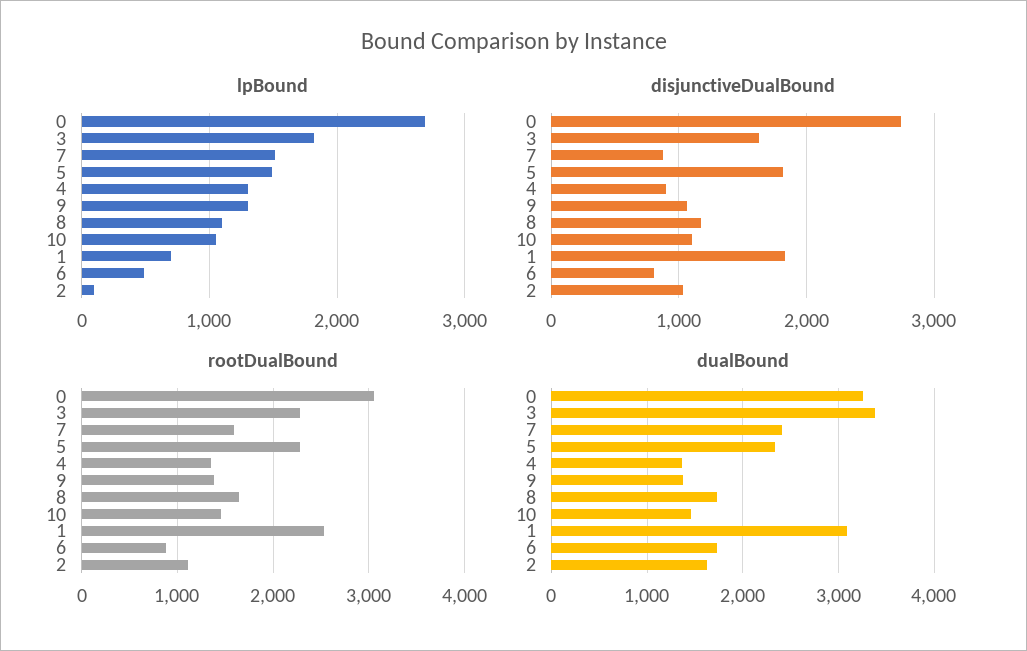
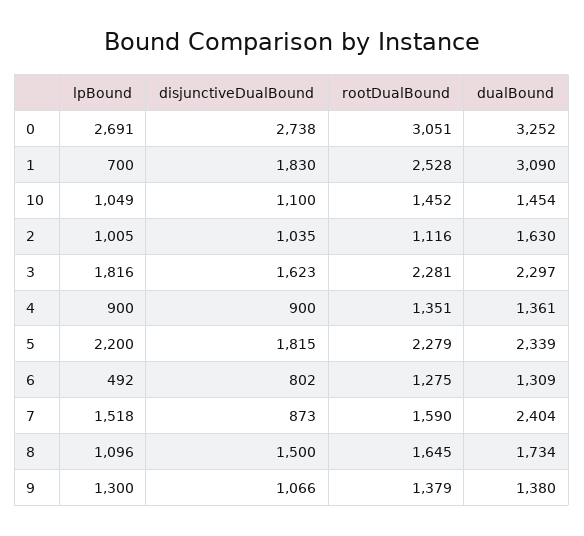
lpBound, 5: 1500 -> 2200
lpBound, 4: 1300 -> 900
lpBound, 2: 100 -> 1005
disjunctiveDualBound, 8: 1200 -> 1500
rootDualBound, 6: 900 -> 1275
dualBound, 3: 3400 -> 2297
dualBound, 6: 1700 -> 1309

